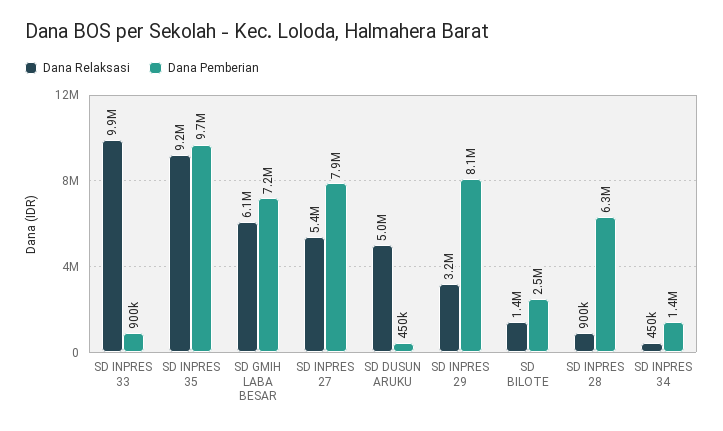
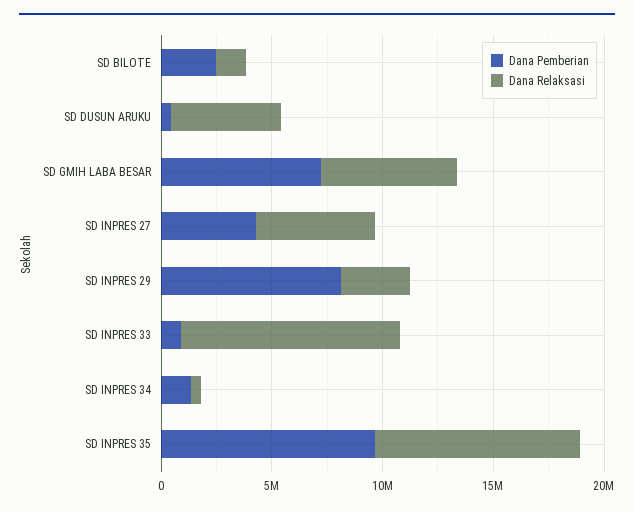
Dana Pemberian, SD INPRES 27: 7900000 -> 4000000
Dana Relaksasi, SD INPRES 28: 900000 -> none
Dana Pemberian, SD INPRES 28: 6300000 -> none

